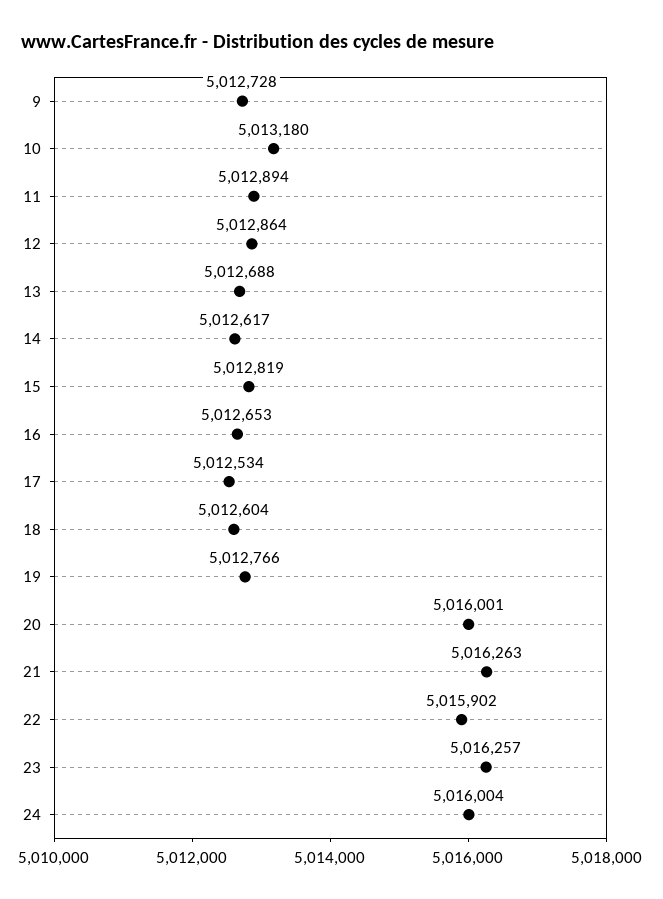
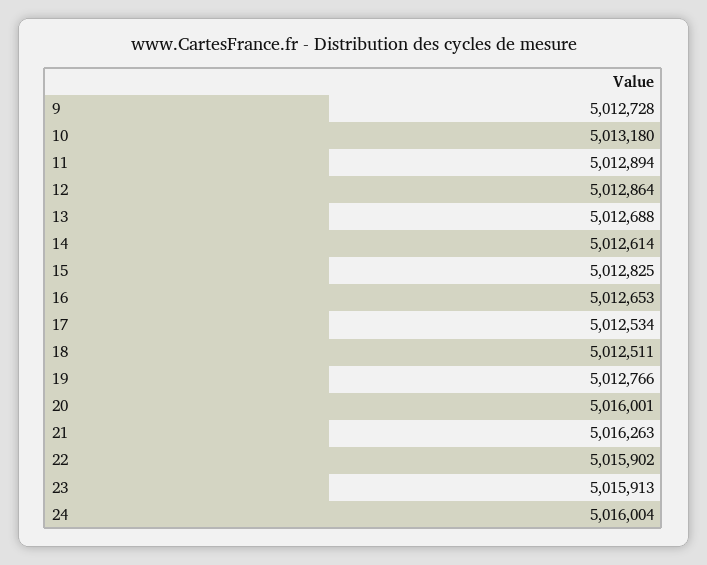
14: 5012617 -> 5012614
15: 5012819 -> 5012825
18: 5012604 -> 5012511
23: 5016257 -> 5015913

